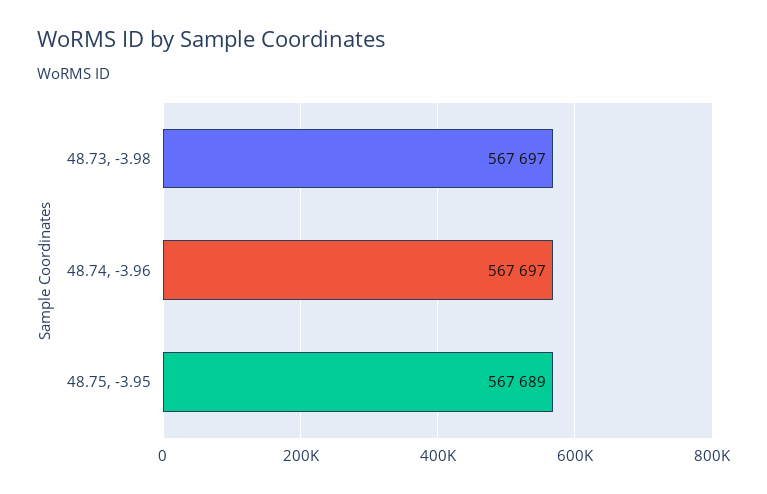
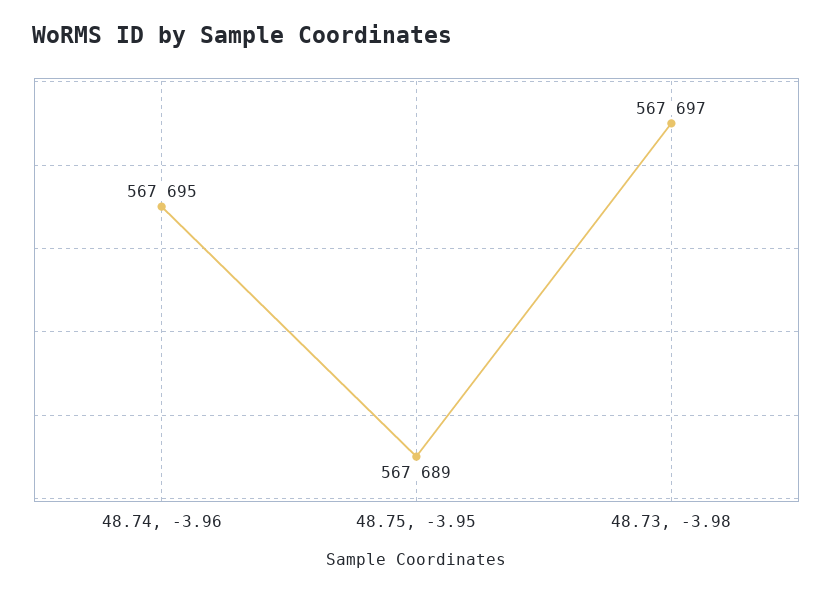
48.74, -3.96: 567697 -> 567695

